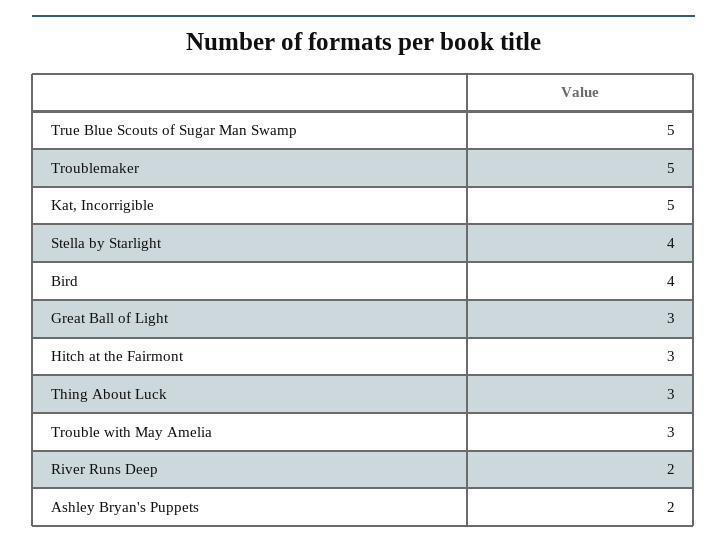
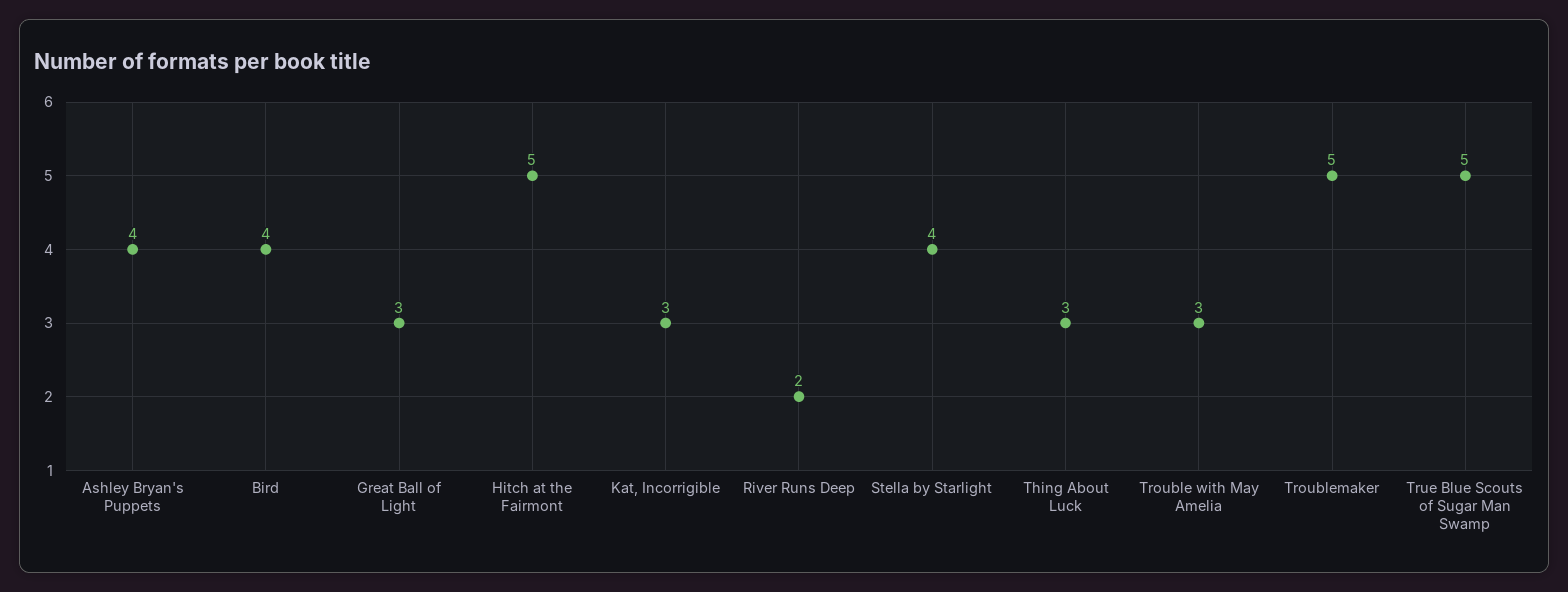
Kat, Incorrigible: 5 -> 3
Hitch at the Fairmont: 3 -> 5
Ashley Bryan's Puppets: 2 -> 4

